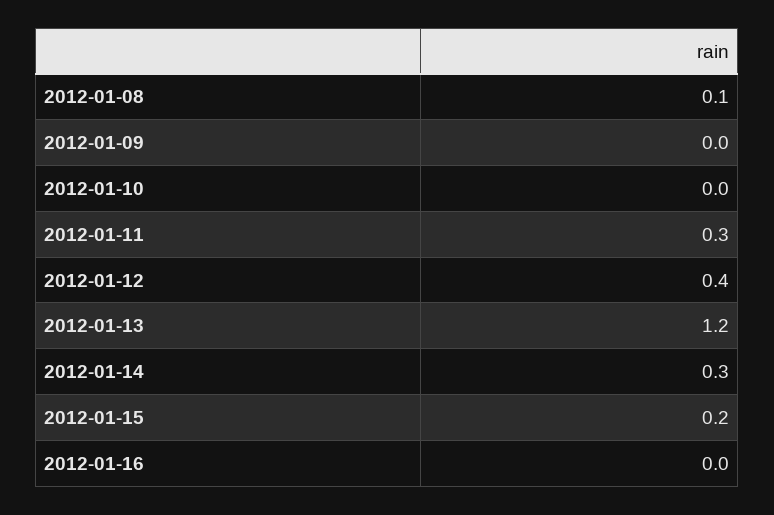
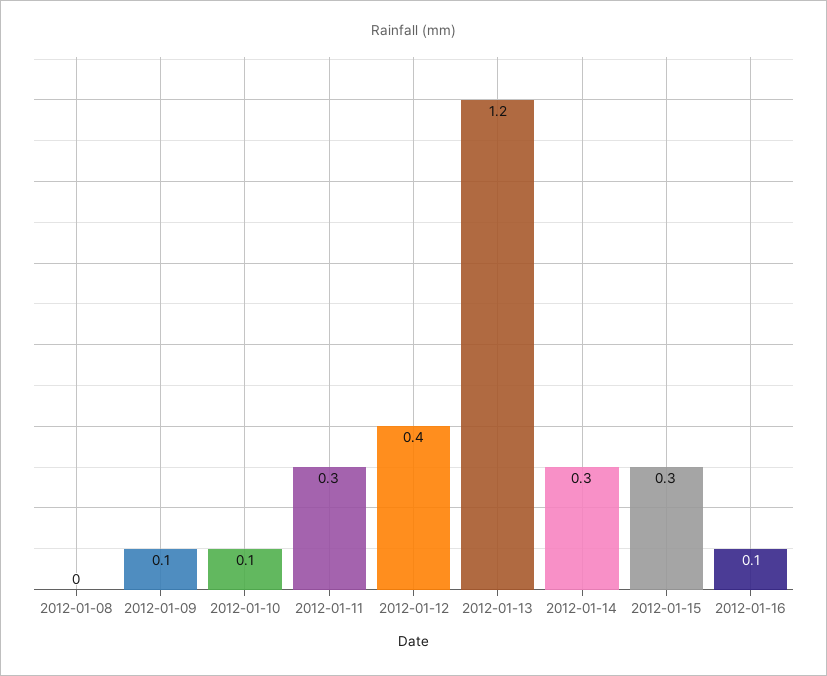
2012-01-08: 0.1 -> 0
2012-01-09: 0 -> 0.1
2012-01-10: 0 -> 0.1
2012-01-15: 0.2 -> 0.3
2012-01-16: 0 -> 0.1

